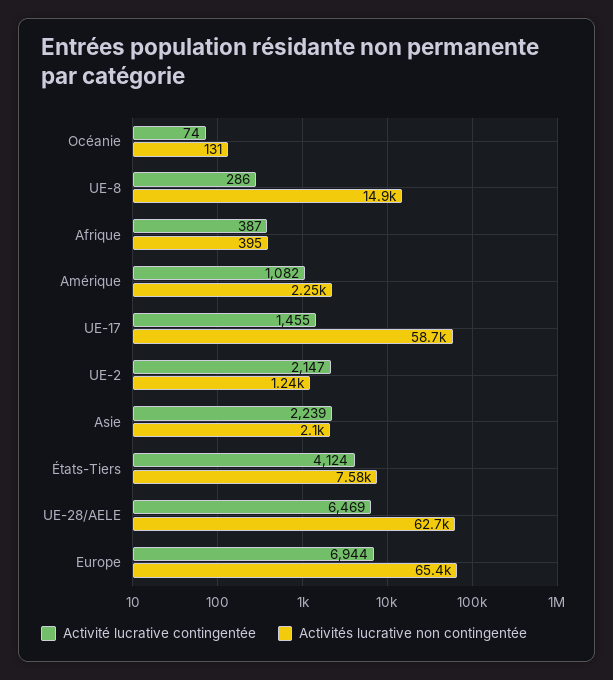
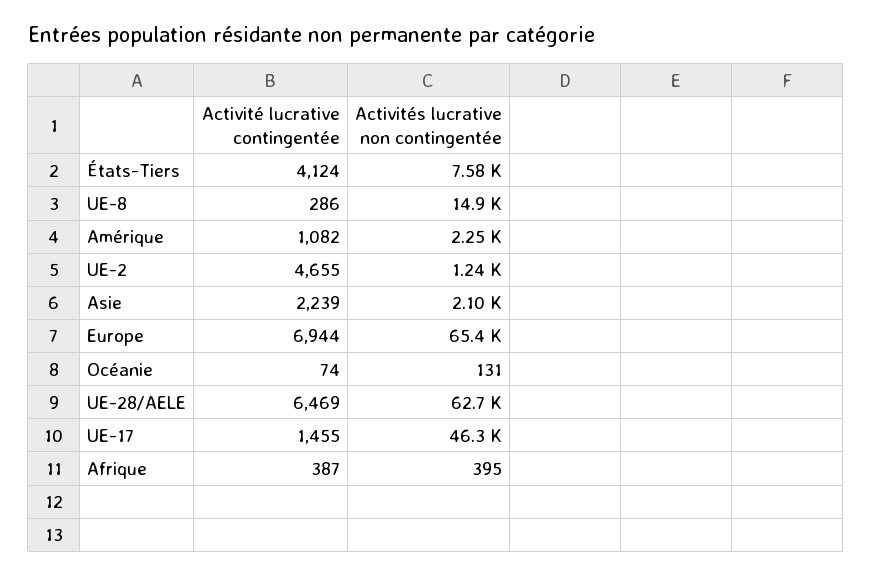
Activités lucrative non contingentée, UE-17: 58700 -> 46300
Activité lucrative contingentée, UE-2: 2147 -> 4655

